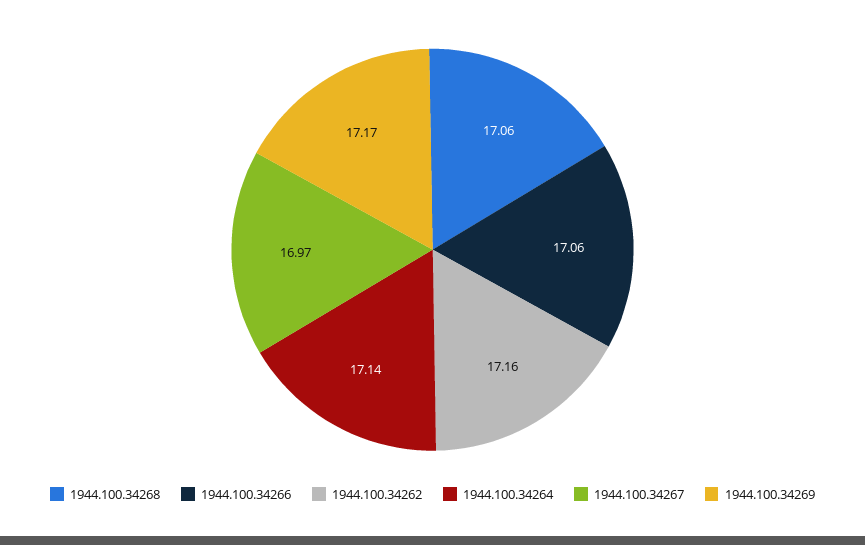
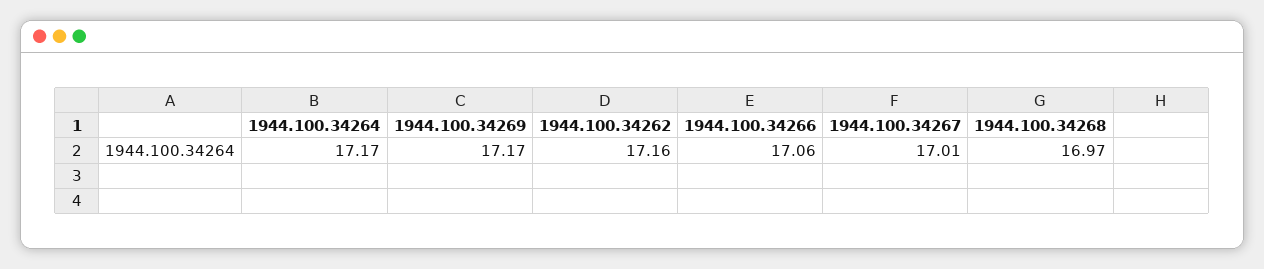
1944.100.34268: 17.06 -> 16.97
1944.100.34264: 17.14 -> 17.17
1944.100.34267: 16.97 -> 17.01

